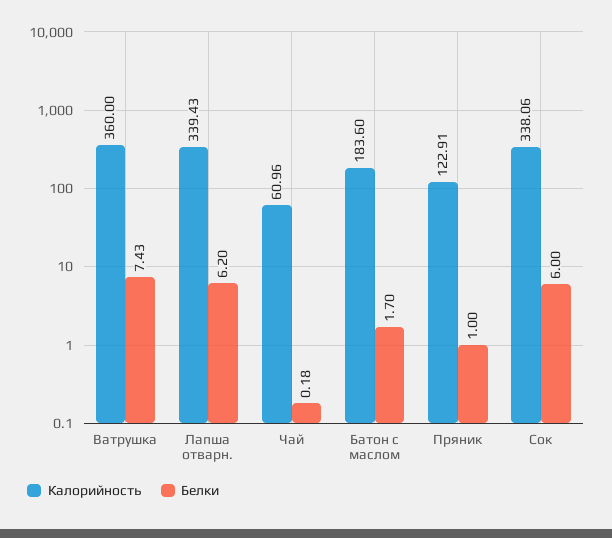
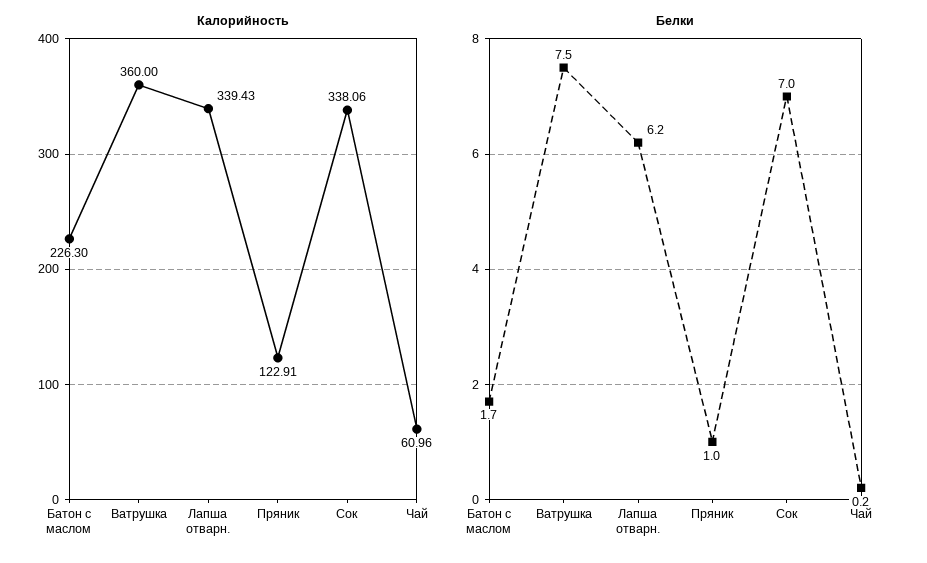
Белки, Ватрушка: 7.43 -> 7.5
Белки, Чай: 0.18 -> 0.2
Калорийность, Батон с маслом: 183.6 -> 226.3
Белки, Сок: 6 -> 7

